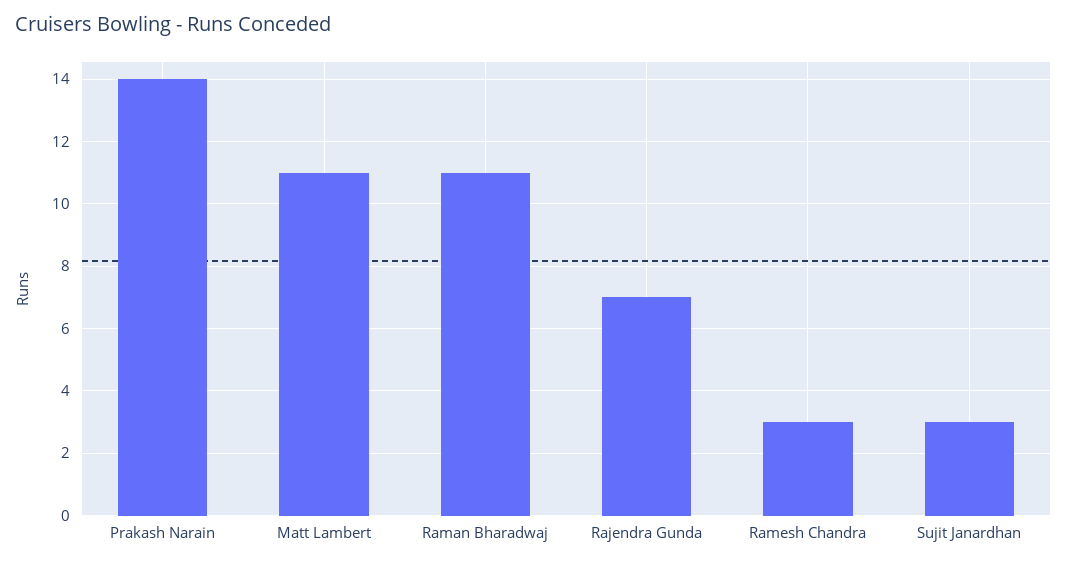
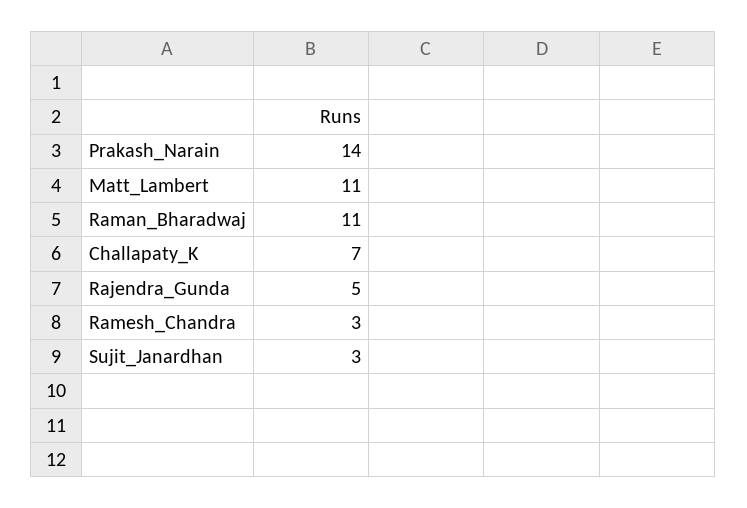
Rajendra Gunda: 7 -> 5
Challapaty_K: none -> 7

